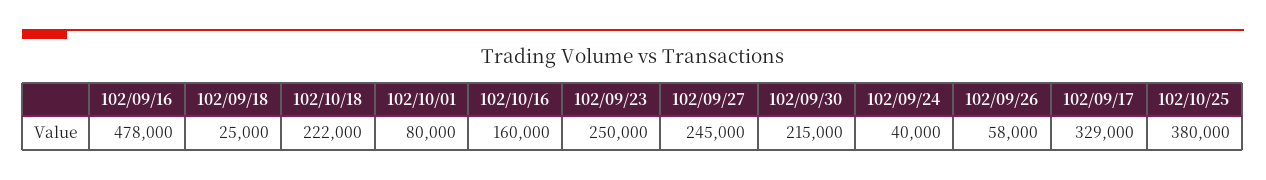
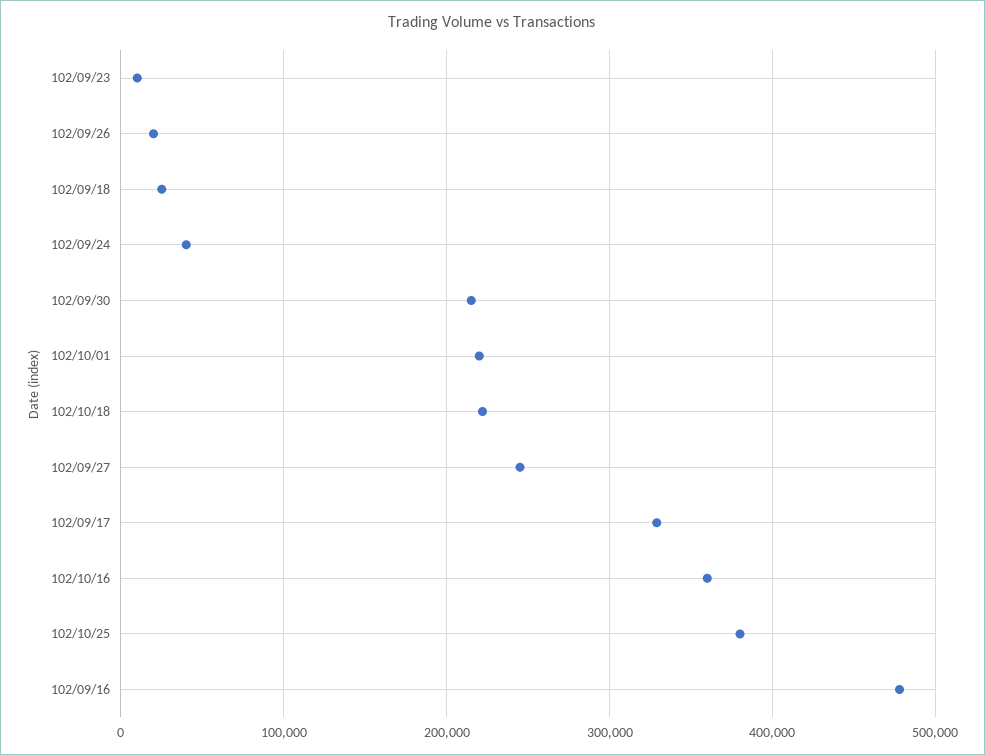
102/10/01: 80000 -> 220000
102/10/16: 160000 -> 360000
102/09/23: 250000 -> 10000
102/09/26: 58000 -> 20000

